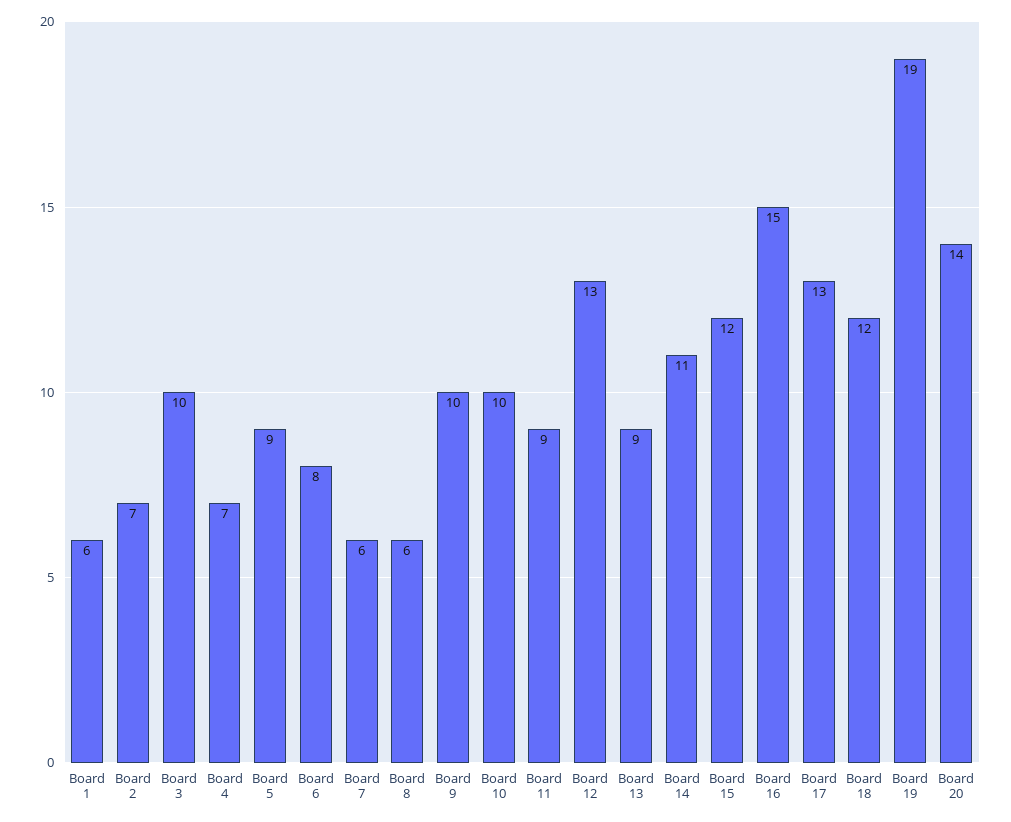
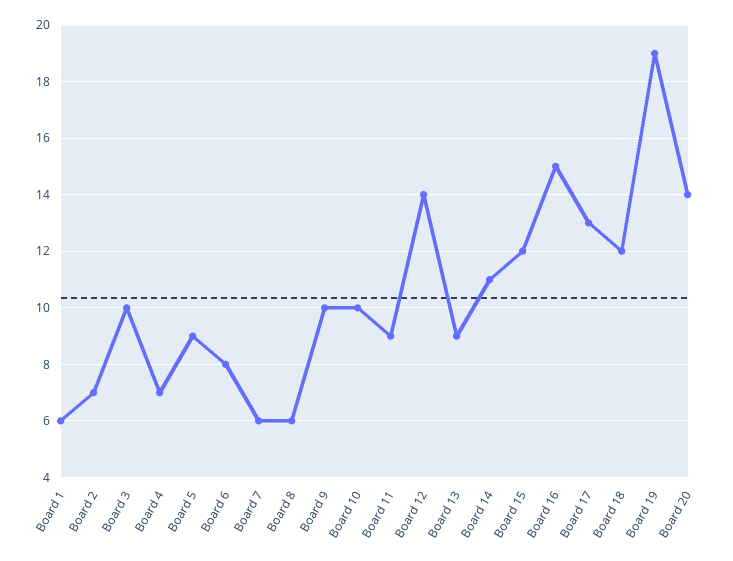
Board 12: 13 -> 14

